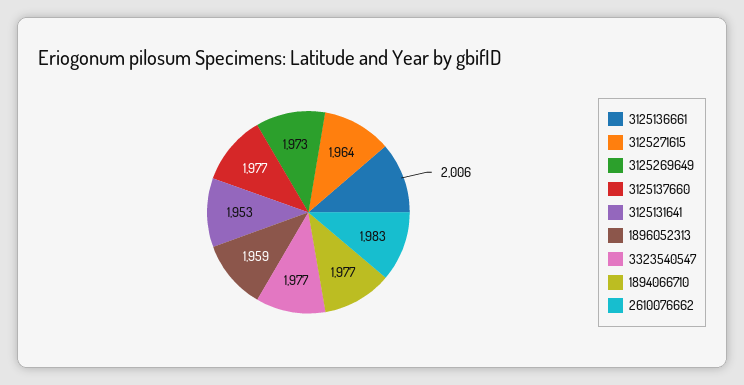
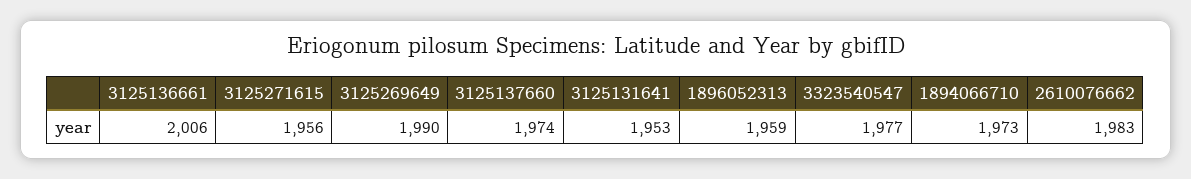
3125271615: 1964 -> 1956
3125269649: 1973 -> 1990
3125137660: 1977 -> 1974
1894066710: 1977 -> 1973

